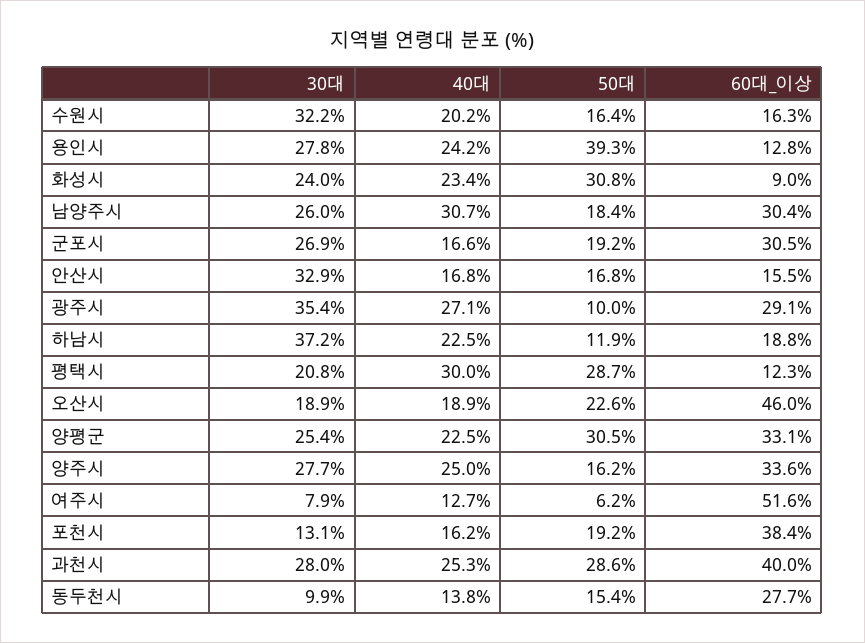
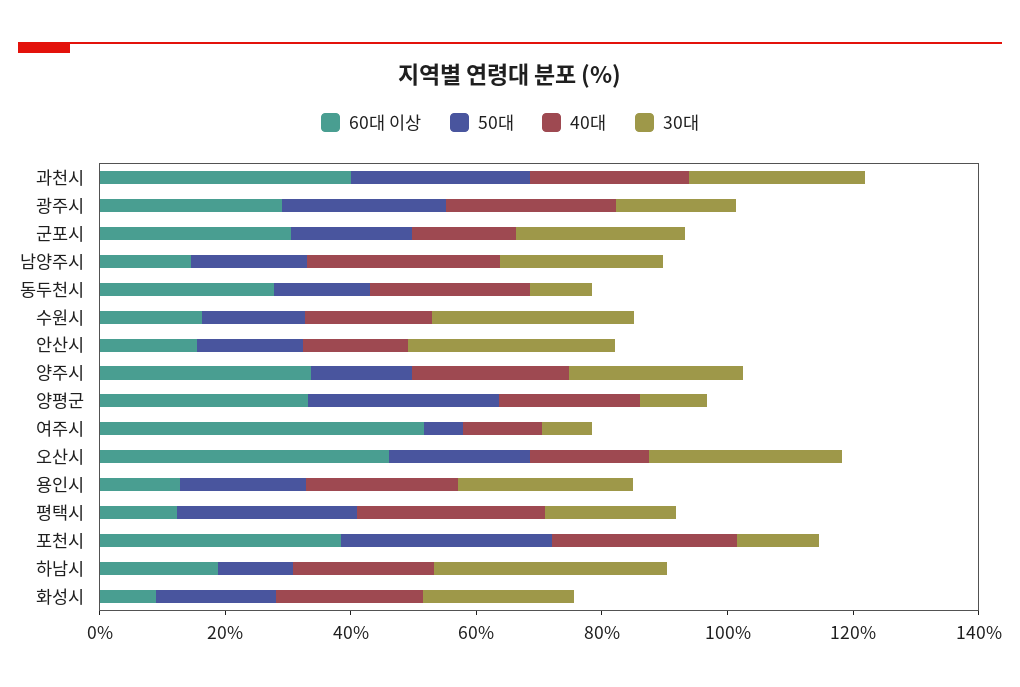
50대, 용인시: 39.3 -> 20
50대, 화성시: 30.8 -> 20
60대_이상, 남양주시: 30.4 -> 15
30대, 광주시: 35.4 -> 20
50대, 광주시: 10 -> 25
30대, 오산시: 18.9 -> 30
30대, 양평군: 25.4 -> 10
40대, 포천시: 16.2 -> 30
50대, 포천시: 19.2 -> 35
40대, 동두천시: 13.8 -> 25

